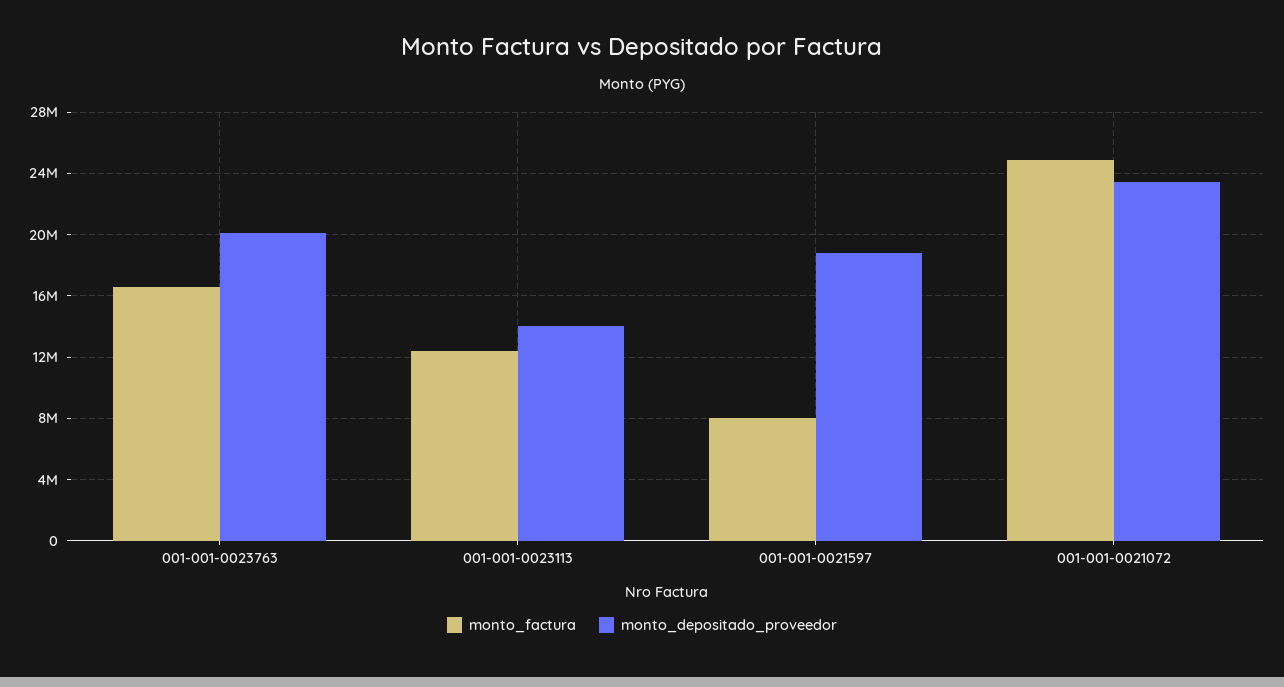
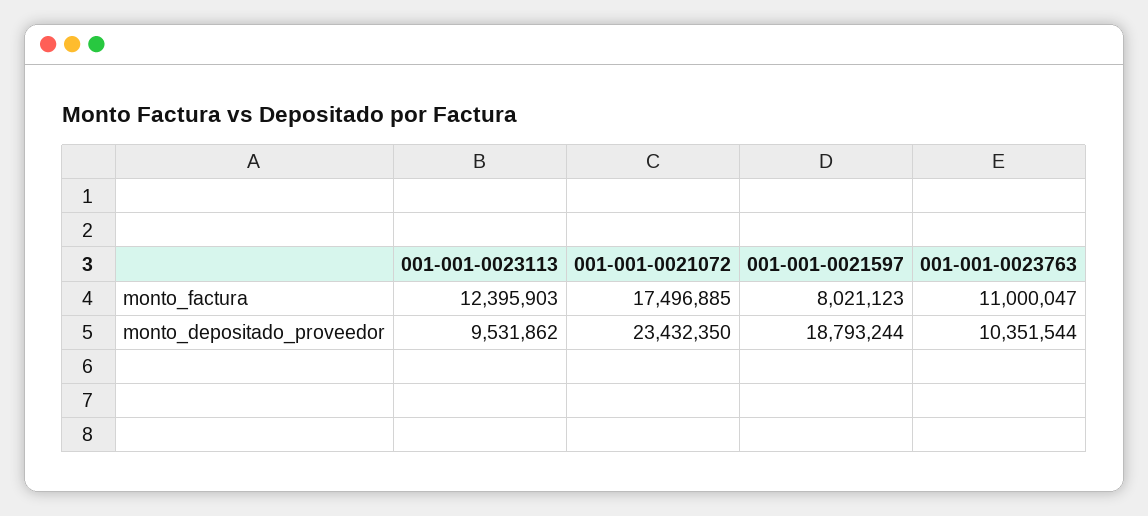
monto_factura, 001-001-0023763: 16500000 -> 11000047
monto_depositado_proveedor, 001-001-0023763: 20000000 -> 10351544
monto_depositado_proveedor, 001-001-0023113: 14000000 -> 9531862
monto_factura, 001-001-0021072: 25000000 -> 17496885

